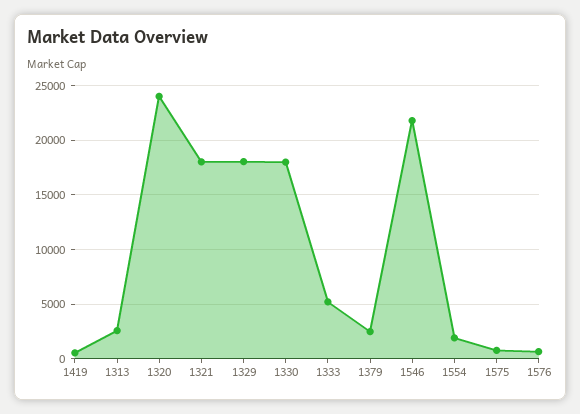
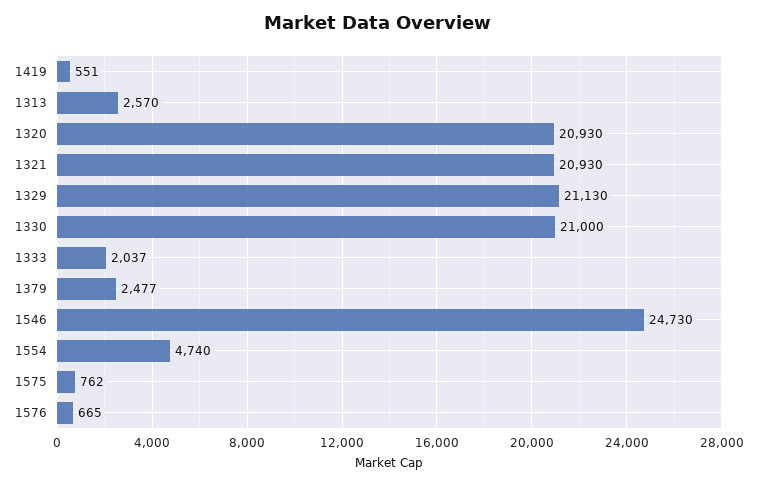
1320: 24000 -> 20930
1321: 18000 -> 20930
1329: 18000 -> 21130
1330: 18000 -> 21000
1333: 5000 -> 2037
1546: 22000 -> 24730
1554: 2000 -> 4740

